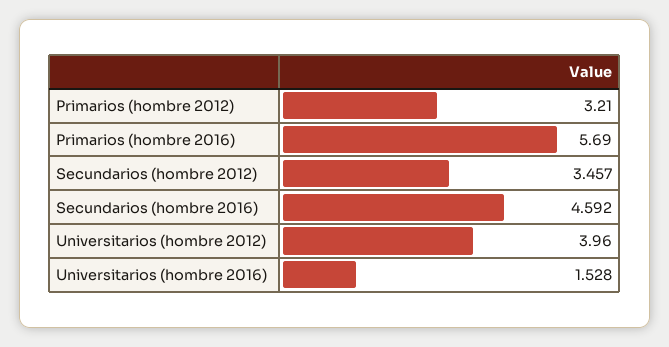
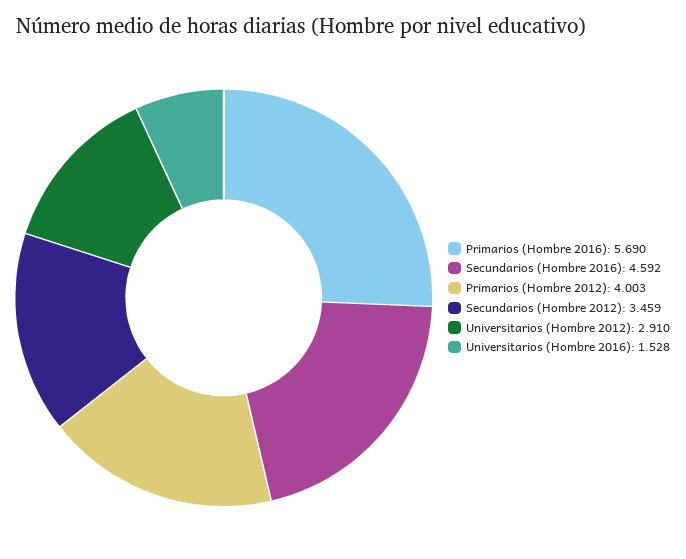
Primarios (hombre 2012): 3.21 -> 4.003
Secundarios (hombre 2012): 3.457 -> 3.459
Universitarios (hombre 2012): 3.96 -> 2.91

